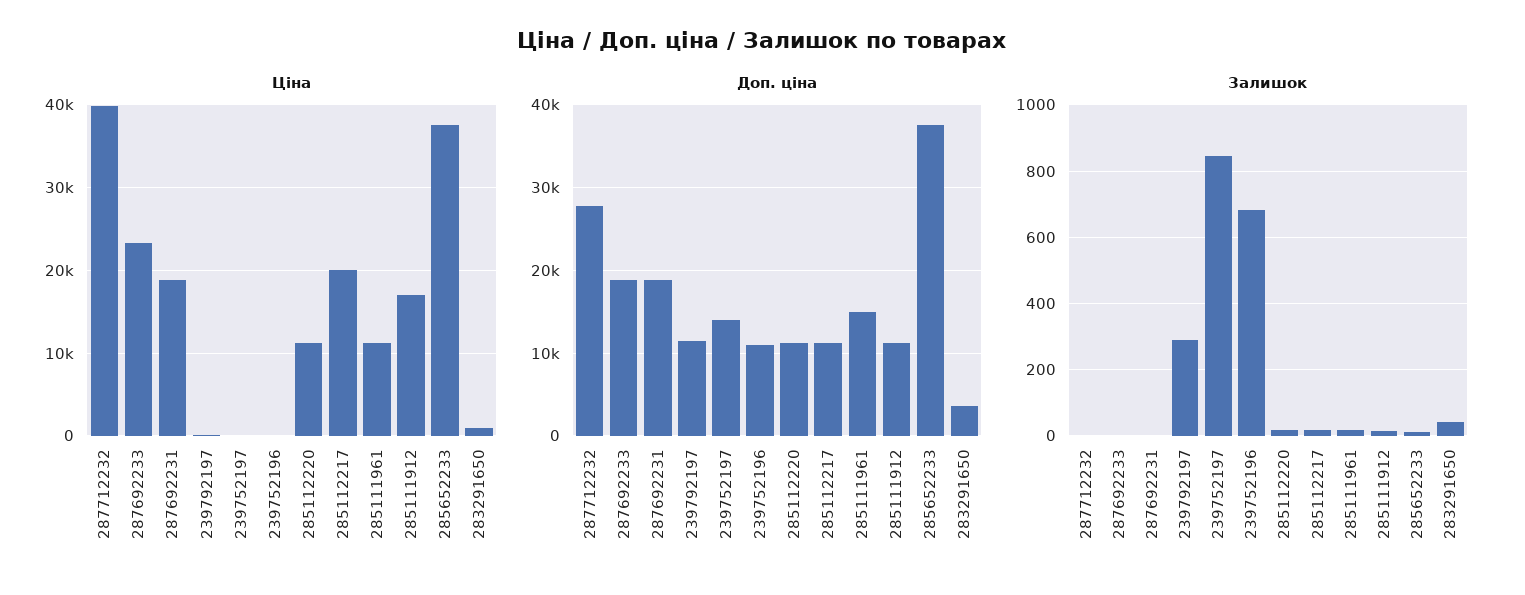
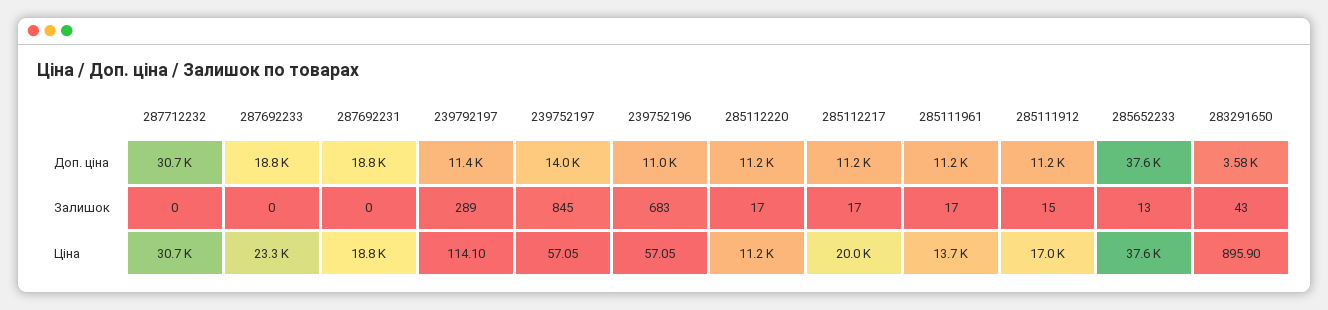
Ціна, 287712232: 40000 -> 30700
Ціна, 285111961: 11000 -> 13700
Доп. ціна, 287712232: 28000 -> 30700
Доп. ціна, 285111961: 15000 -> 11200

